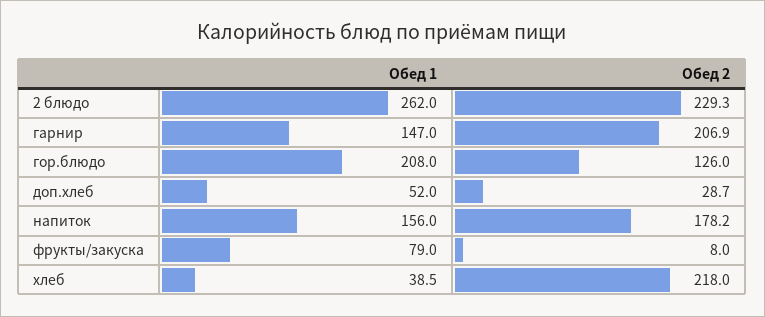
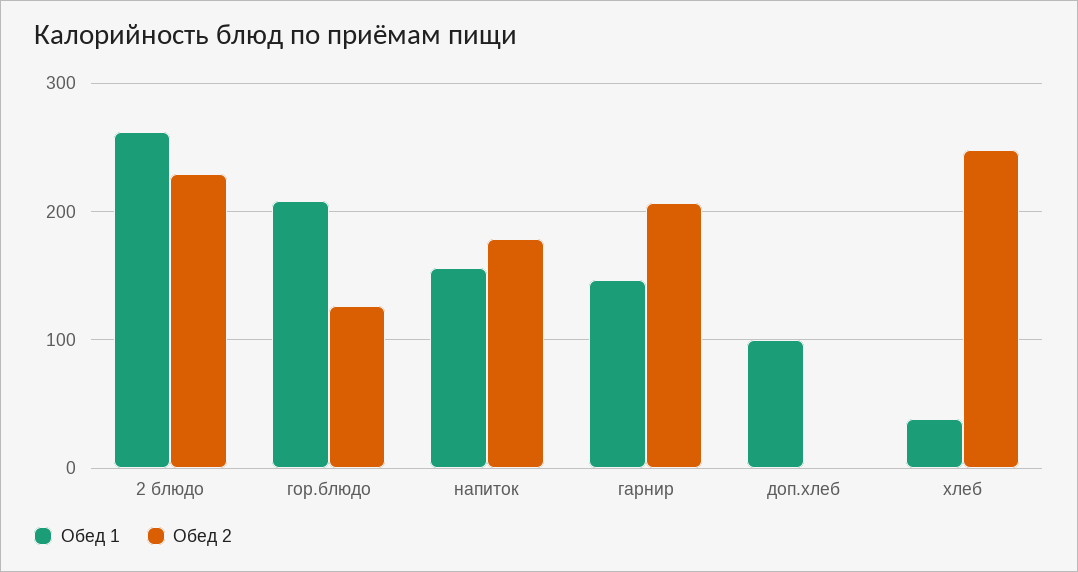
Обед 1, доп.хлеб: 52 -> 100
Обед 2, доп.хлеб: 28.7 -> 0
Обед 1, фрукты/закуска: 79 -> none
Обед 2, фрукты/закуска: 8 -> none
Обед 2, хлеб: 218 -> 250

